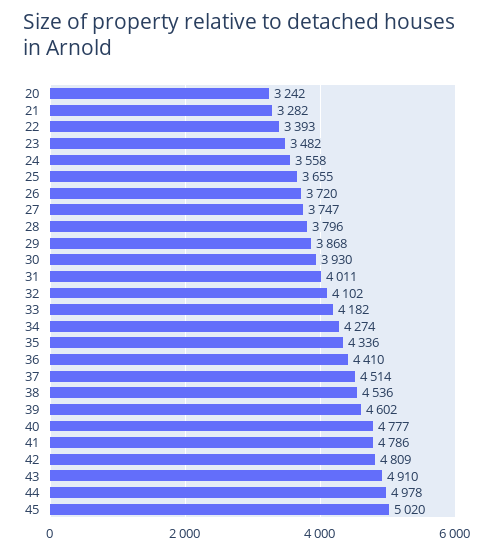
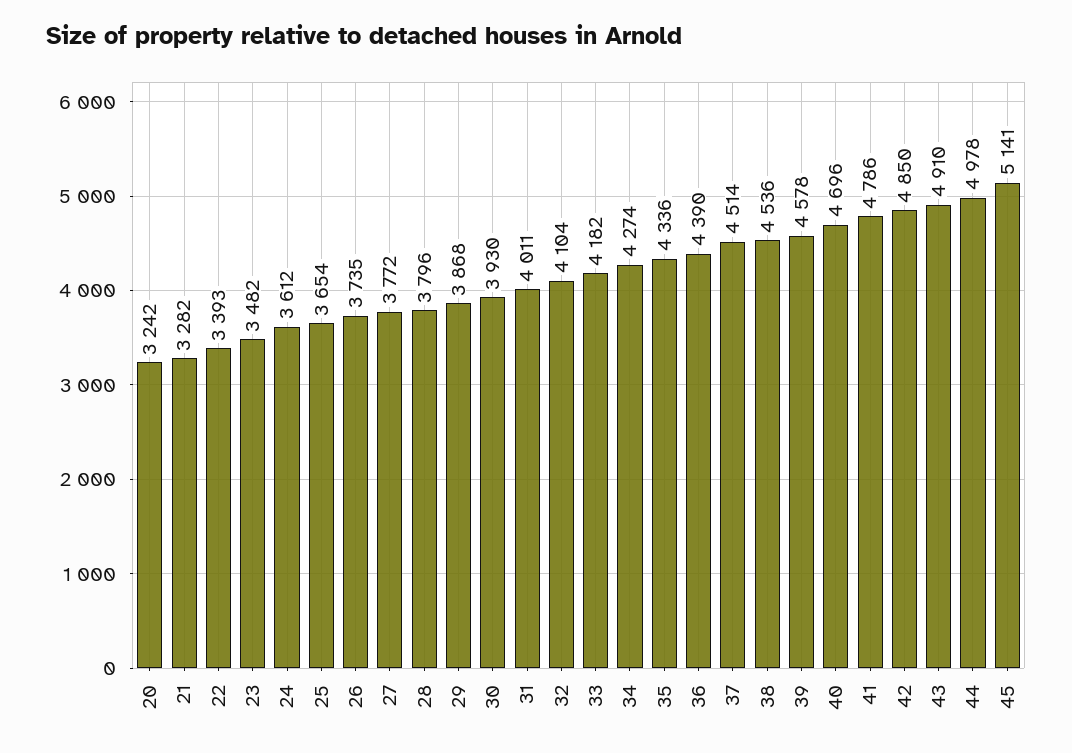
24: 3558 -> 3612
25: 3655 -> 3654
26: 3720 -> 3735
27: 3747 -> 3772
32: 4102 -> 4104
36: 4410 -> 4390
39: 4602 -> 4578
40: 4777 -> 4696
42: 4809 -> 4850
45: 5020 -> 5141

